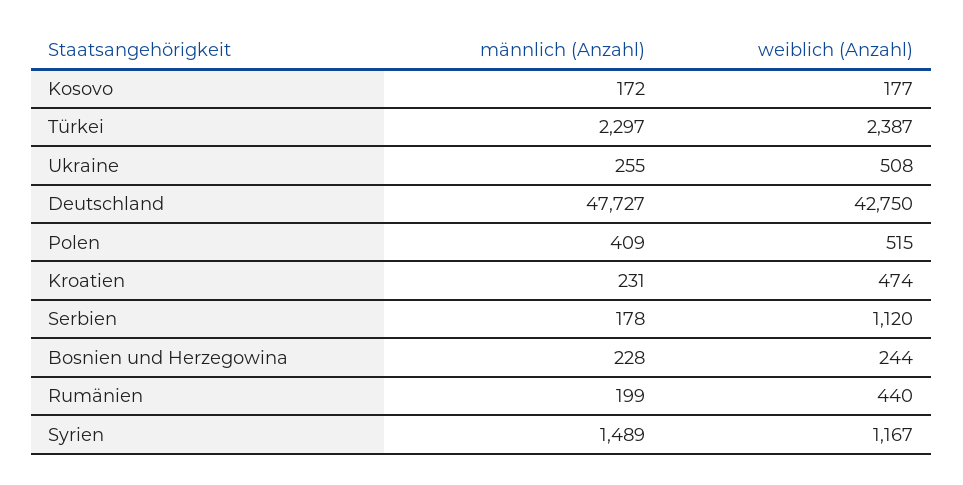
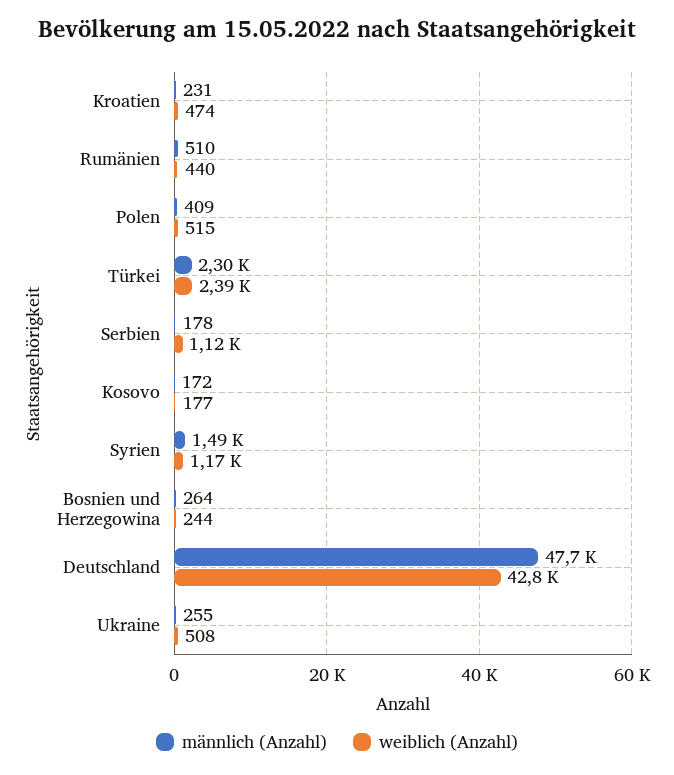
männlich (Anzahl), Bosnien und Herzegowina: 228 -> 264
männlich (Anzahl), Rumänien: 199 -> 510

